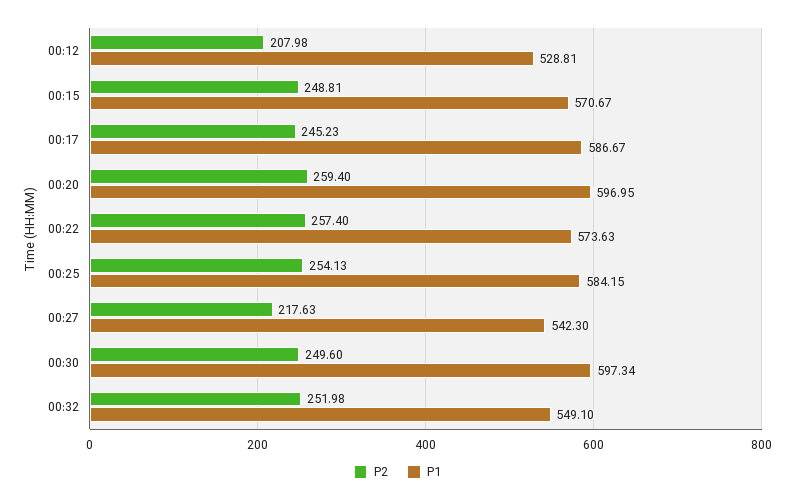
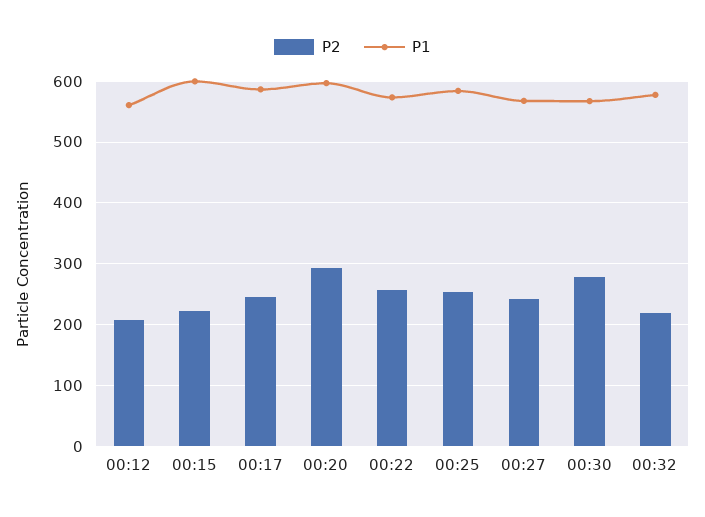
P1, 00:12: 528.81 -> 560
P2, 00:15: 248.81 -> 220
P1, 00:15: 570.67 -> 600
P2, 00:20: 259.4 -> 290
P2, 00:27: 217.63 -> 240
P1, 00:27: 542.3 -> 570
P2, 00:30: 249.6 -> 280
P1, 00:30: 597.34 -> 570
P2, 00:32: 251.98 -> 220
P1, 00:32: 549.1 -> 580

